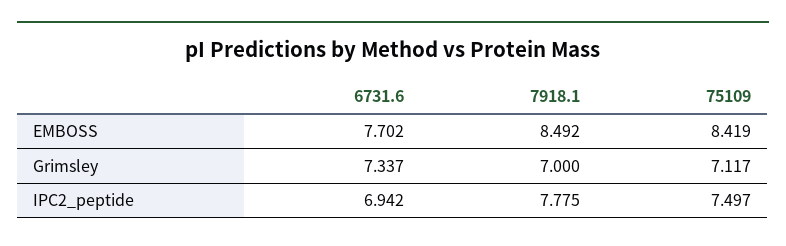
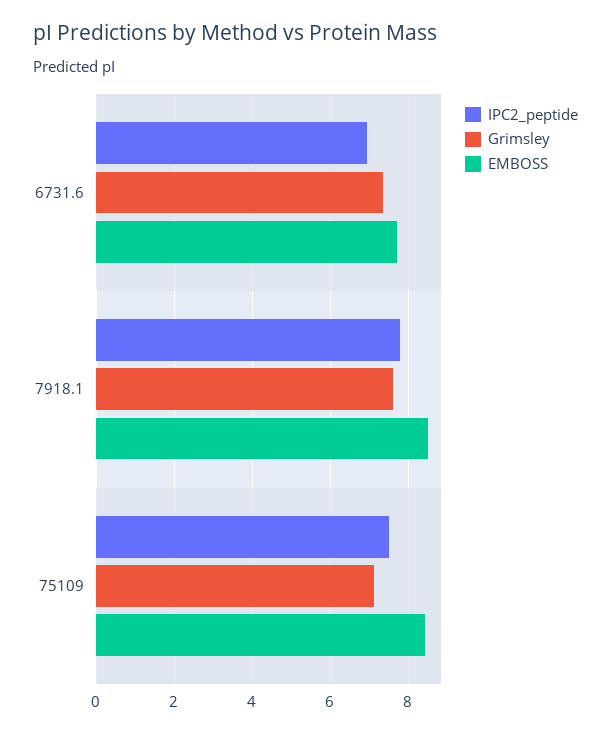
Grimsley, 7918.1: 7 -> 7.6

